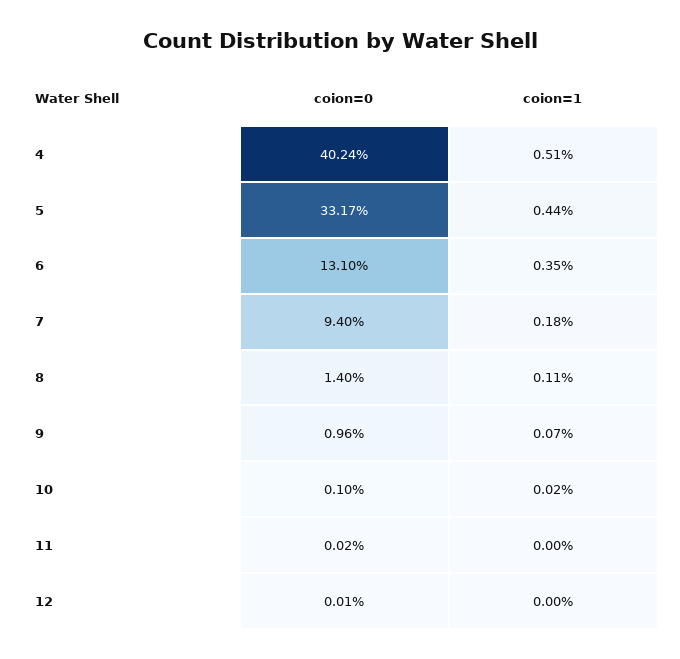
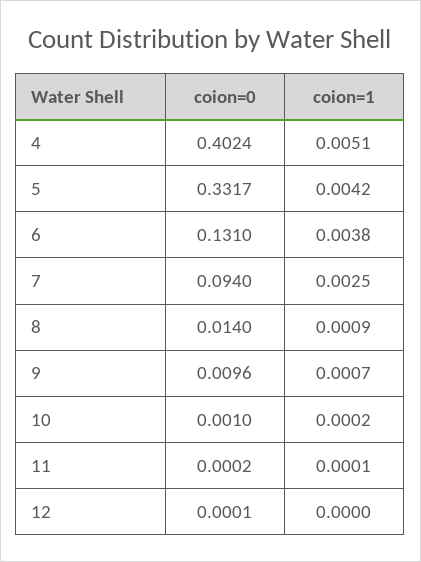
coion=1, 5: 0.0044 -> 0.0042
coion=1, 6: 0.0035 -> 0.0038
coion=1, 7: 0.0018 -> 0.0025
coion=1, 8: 0.0011 -> 0.0009
coion=1, 11: 0 -> 0.0001

